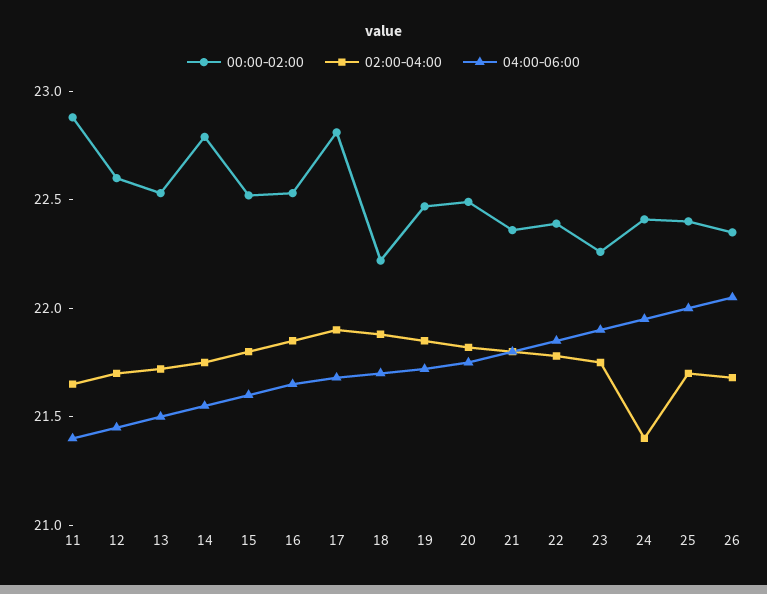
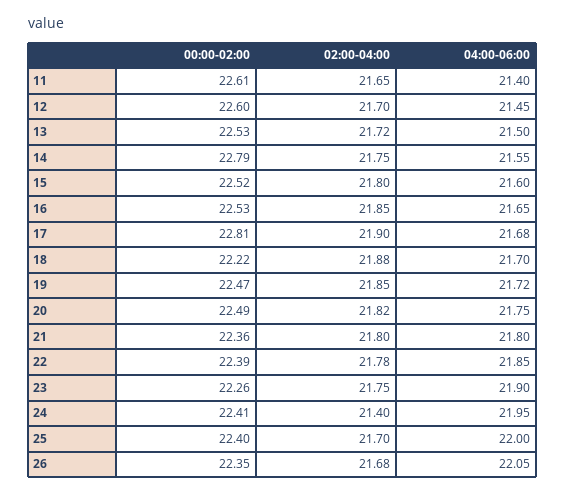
00:00-02:00, 11: 22.9 -> 22.61

